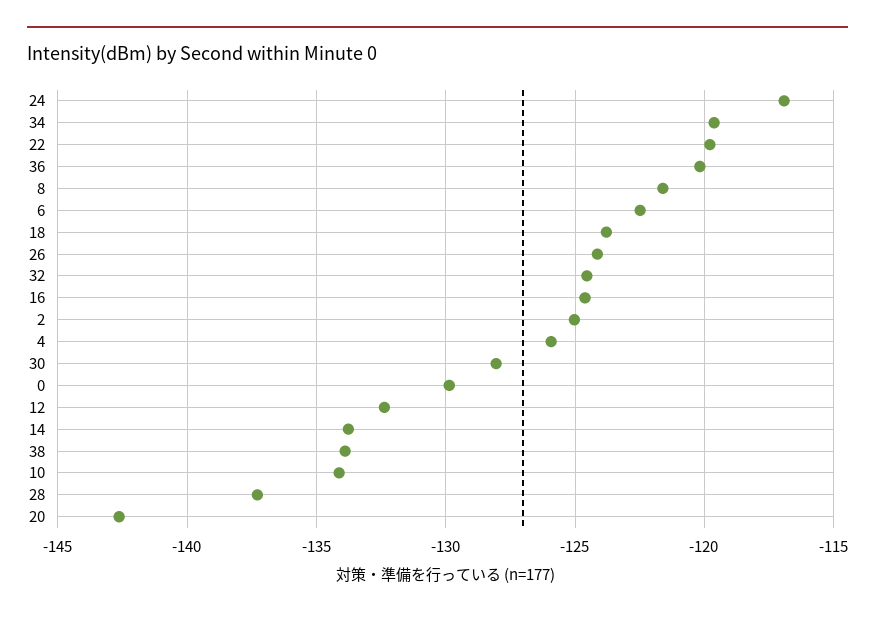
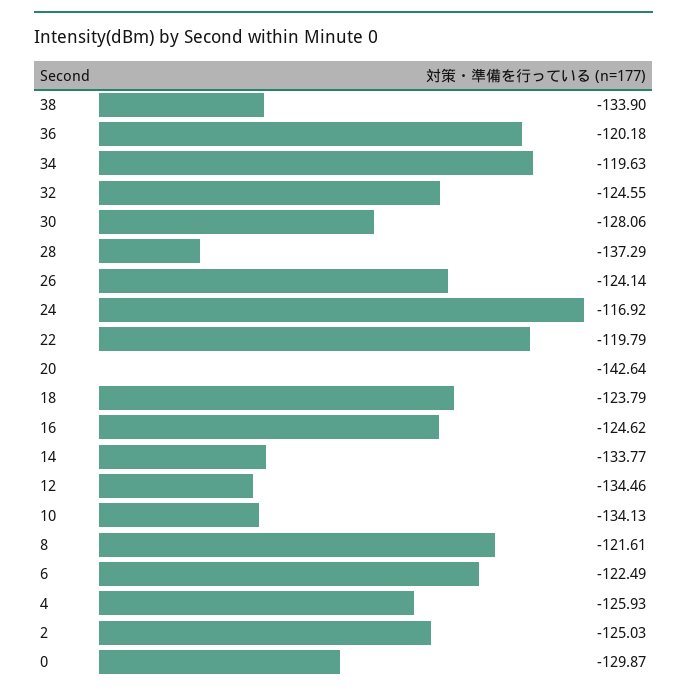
12: -132.5 -> -134.46

